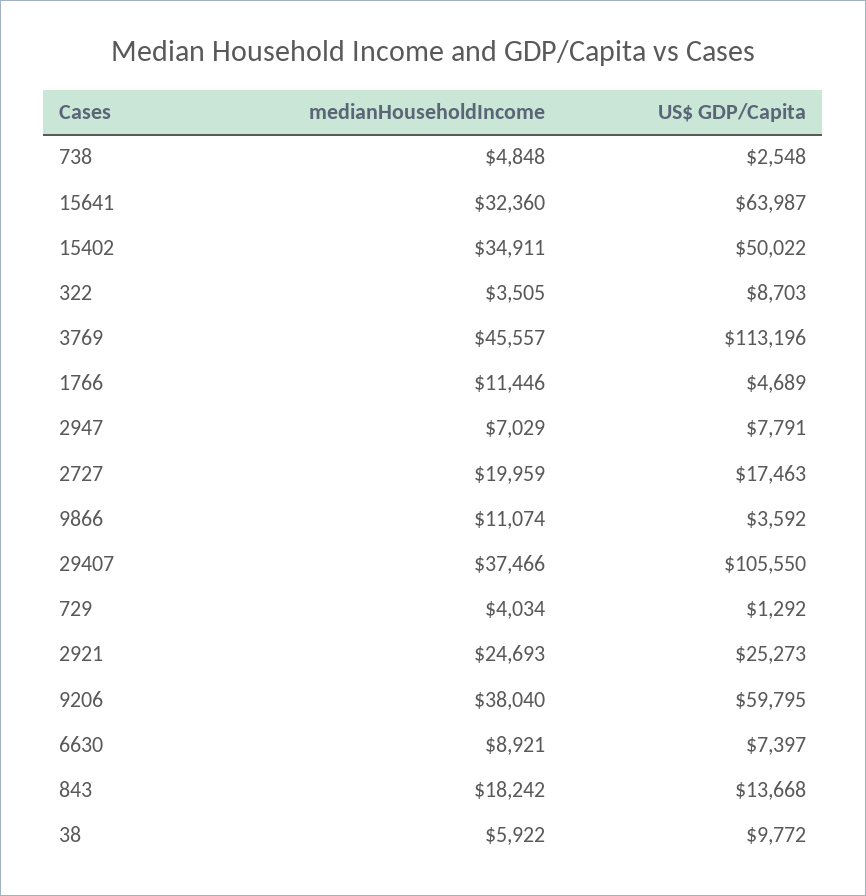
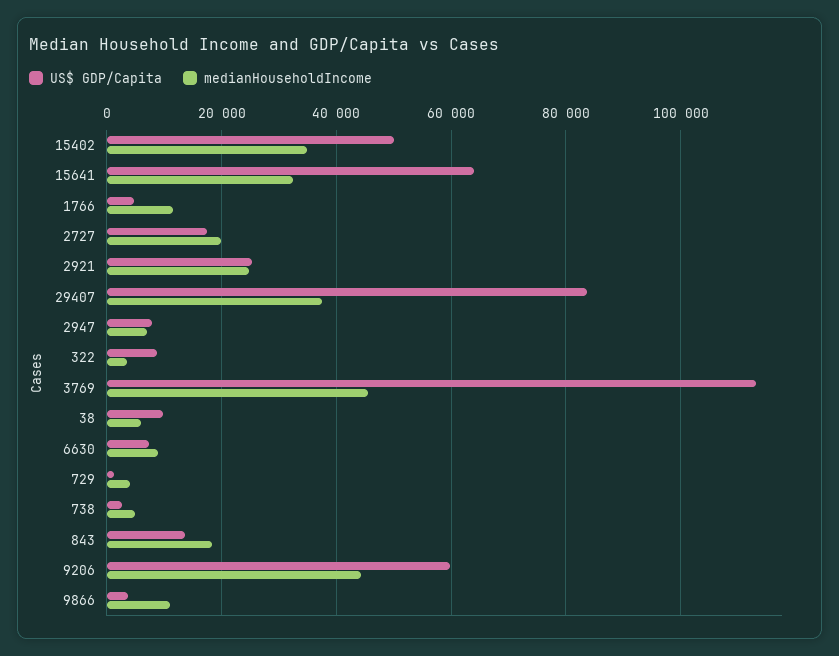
US$ GDP/Capita, 29407: 105550 -> 84000
medianHouseholdIncome, 9206: 38040 -> 44000

